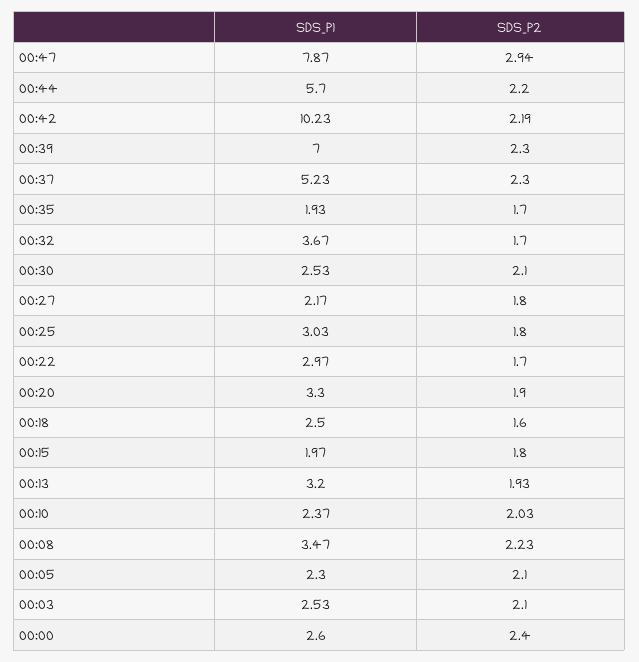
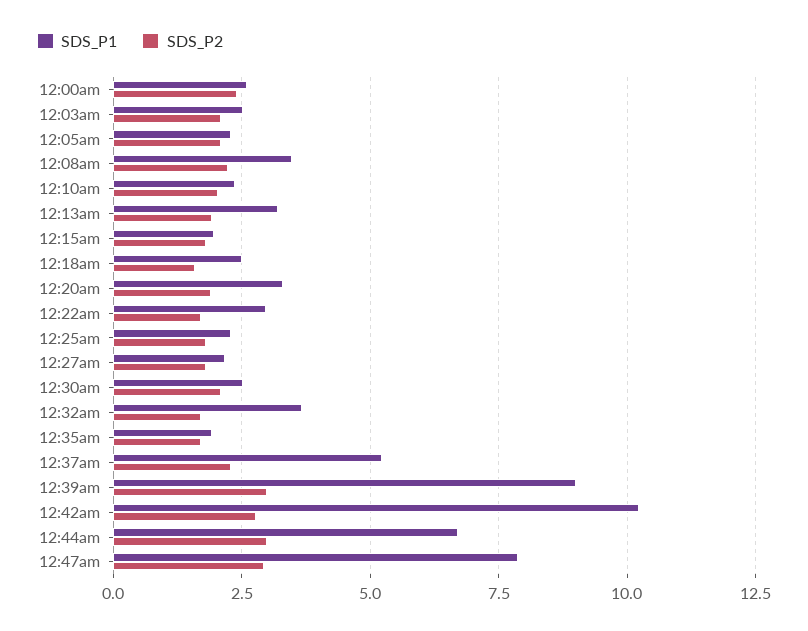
SDS_P1, 00:44: 5.7 -> 6.75
SDS_P2, 00:44: 2.2 -> 3
SDS_P2, 00:42: 2.19 -> 2.75
SDS_P1, 00:39: 7 -> 9
SDS_P2, 00:39: 2.3 -> 3
SDS_P1, 00:25: 3.03 -> 2.25

